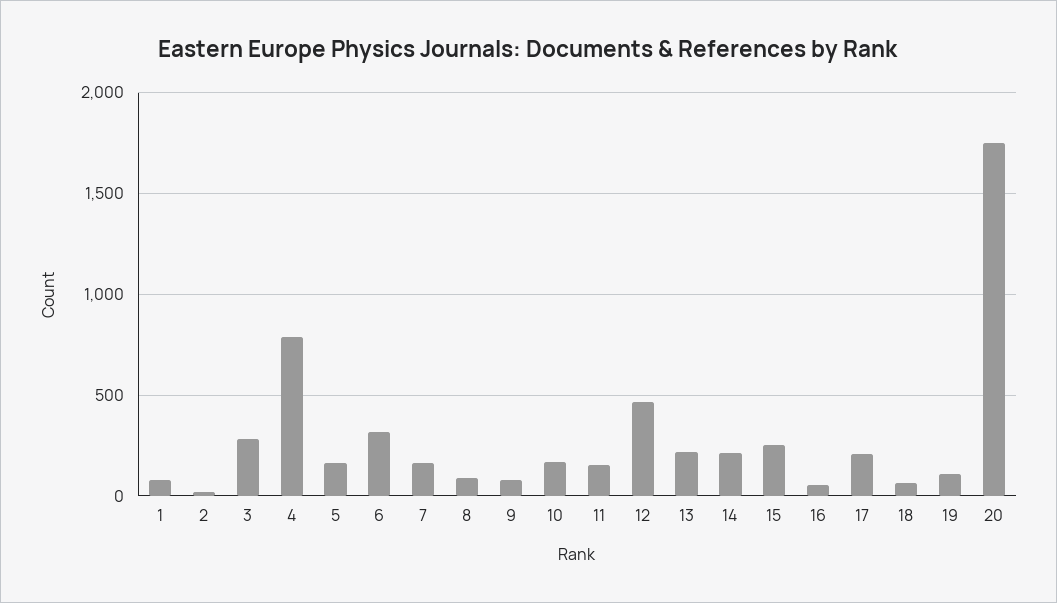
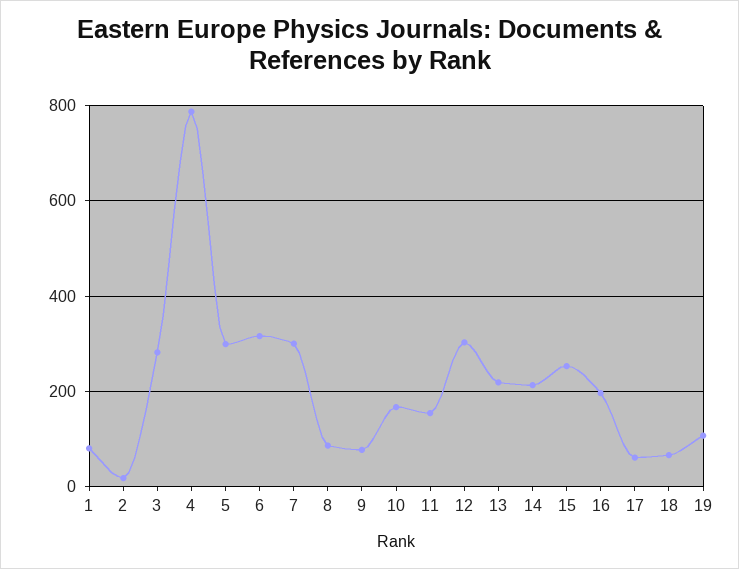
5: 150 -> 300
7: 150 -> 300
12: 450 -> 300
16: 50 -> 200
17: 200 -> 60
20: 1750 -> none

